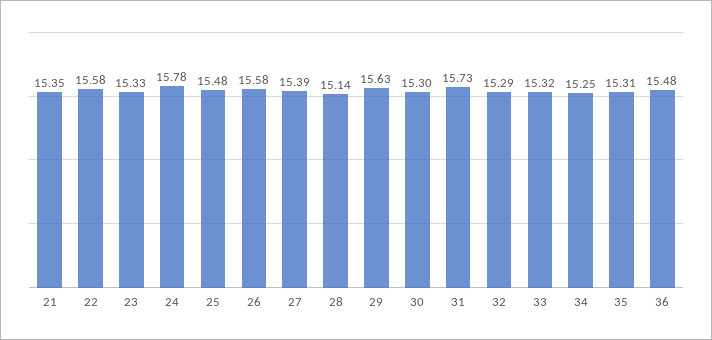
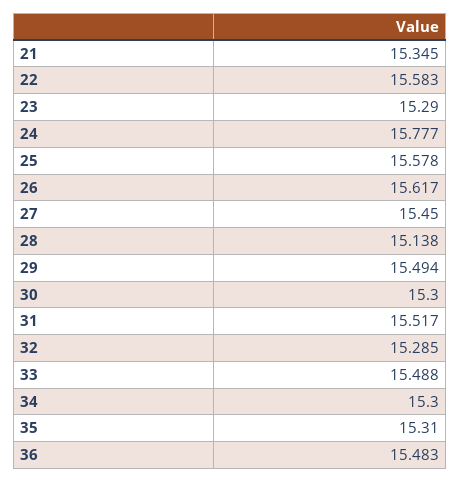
23: 15.33 -> 15.29
25: 15.48 -> 15.578
26: 15.58 -> 15.617
27: 15.39 -> 15.45
29: 15.63 -> 15.494
31: 15.73 -> 15.517
33: 15.32 -> 15.488
34: 15.25 -> 15.3

